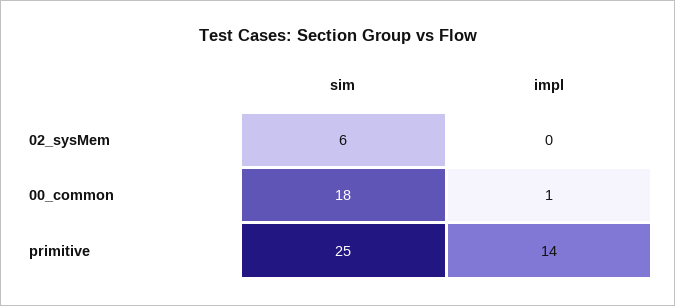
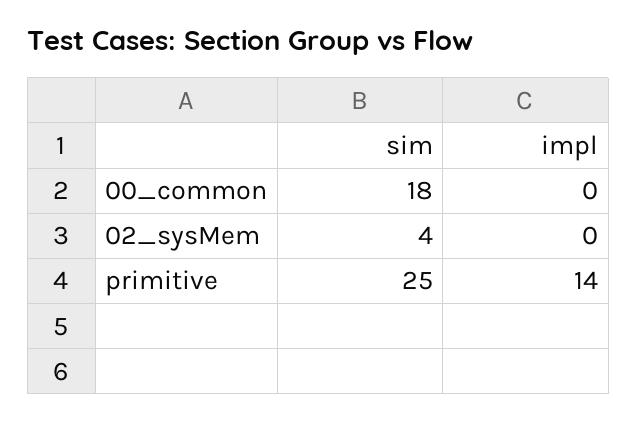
sim, 02_sysMem: 6 -> 4
impl, 00_common: 1 -> 0

